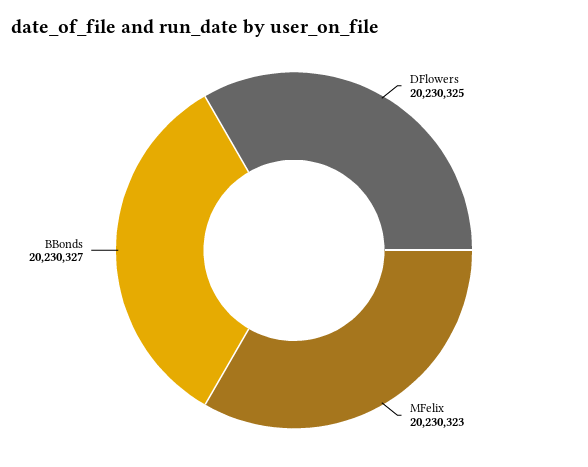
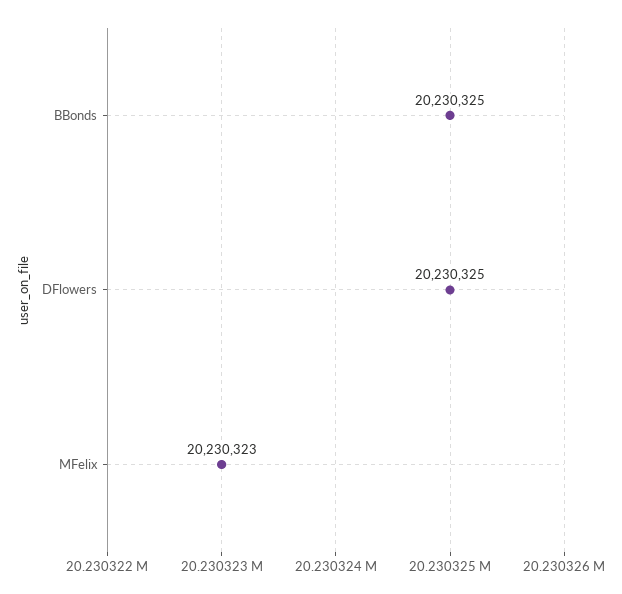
BBonds: 20230327 -> 20230325

